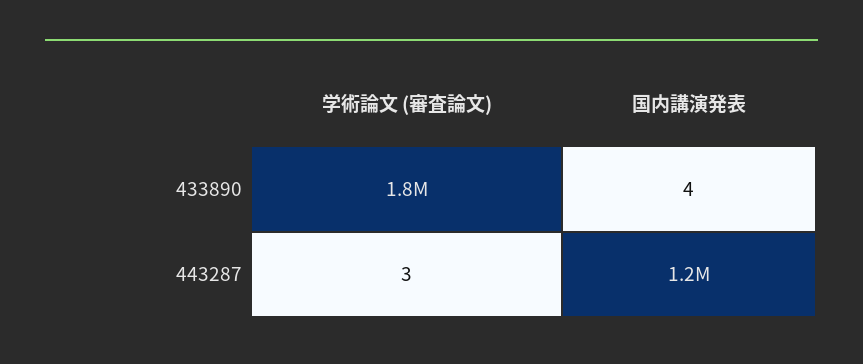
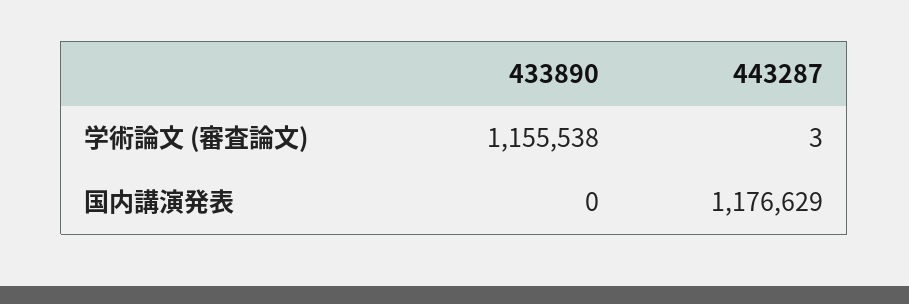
学術論文 (審査論文), 433890: 1800000 -> 1155538
国内講演発表, 433890: 4 -> 0

